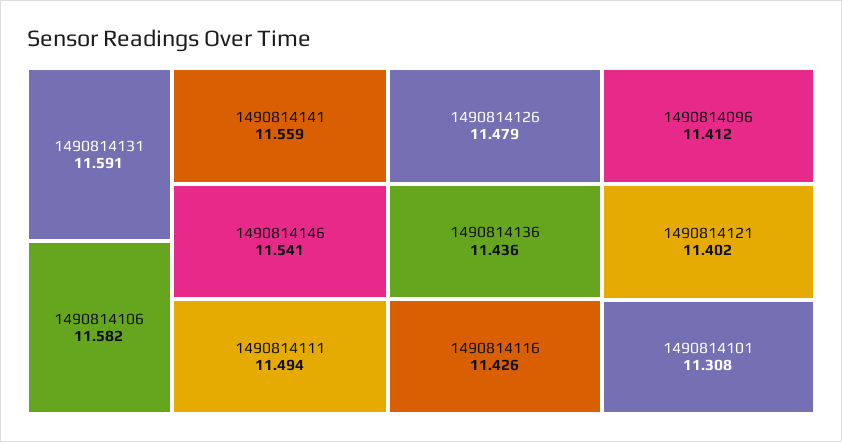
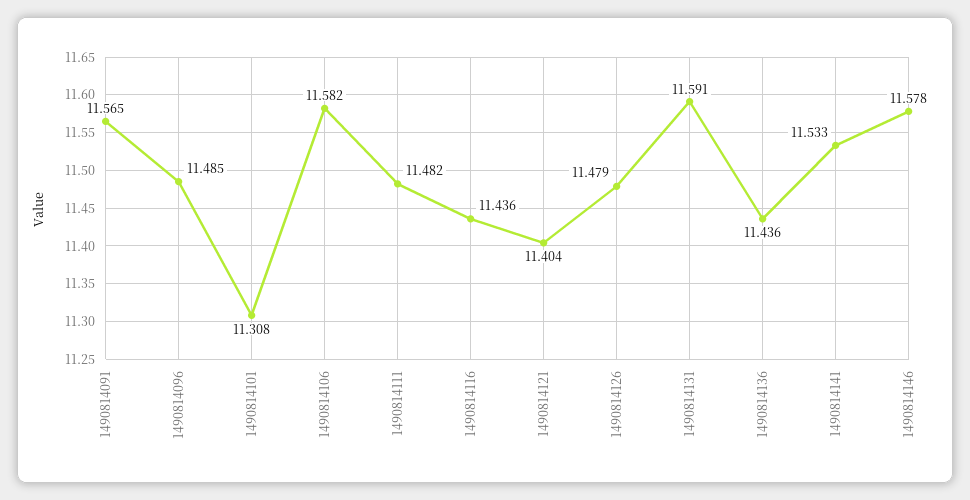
1490814141: 11.559 -> 11.533
1490814146: 11.541 -> 11.578
1490814111: 11.494 -> 11.482
1490814116: 11.426 -> 11.436
1490814096: 11.412 -> 11.485
1490814121: 11.402 -> 11.404
1490814091: none -> 11.565

